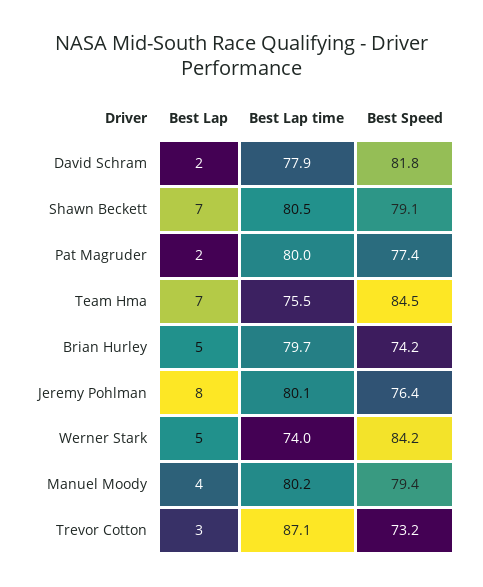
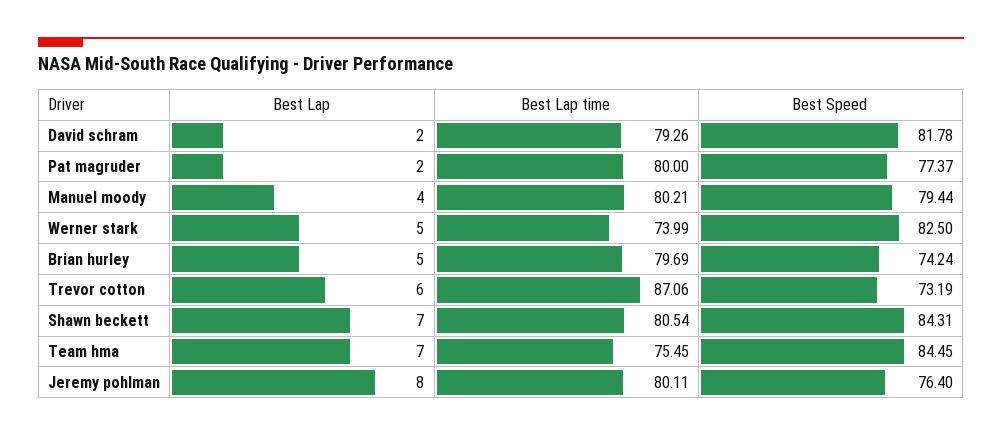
Best Lap time, David Schram: 77.9 -> 79.26
Best Speed, Shawn Beckett: 79.1 -> 84.31
Best Speed, Werner Stark: 84.2 -> 82.5
Best Lap, Trevor Cotton: 3 -> 6

